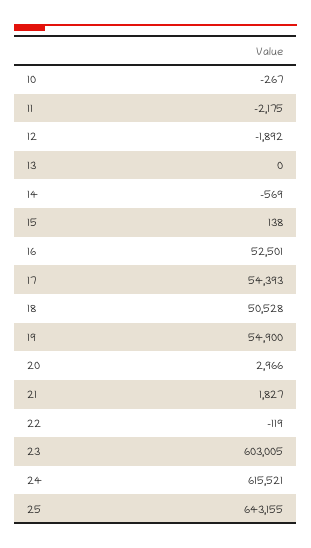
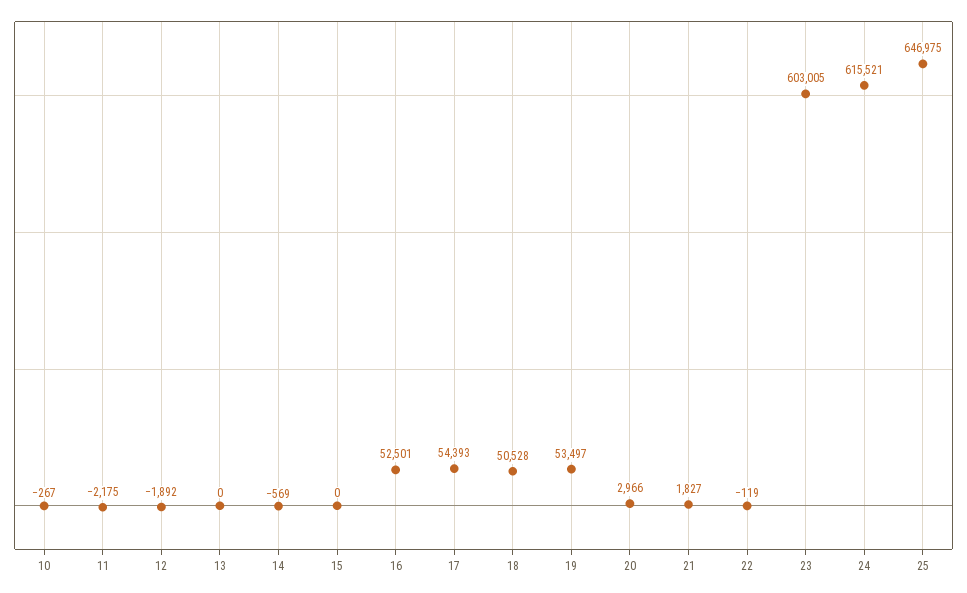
15: 138 -> 0
19: 54900 -> 53497
25: 643155 -> 646975

